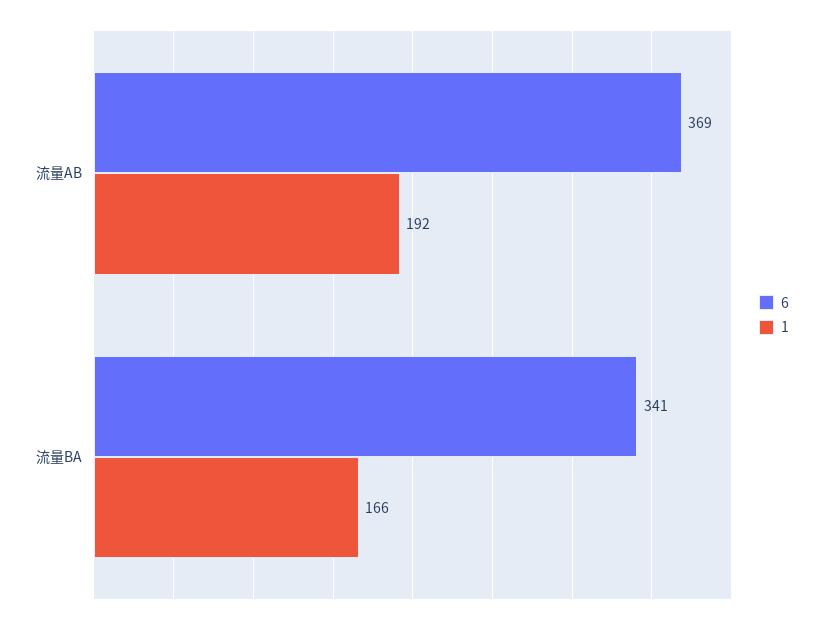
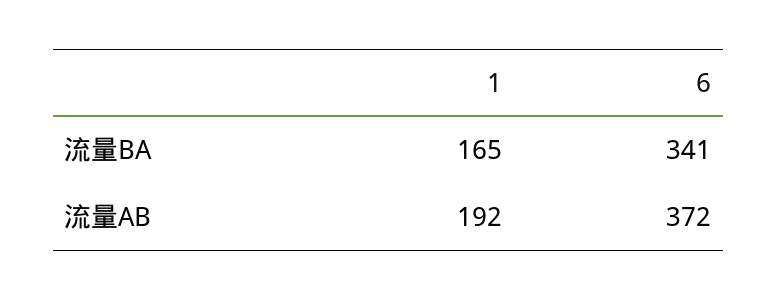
6, 流量AB: 369 -> 372
1, 流量BA: 166 -> 165

